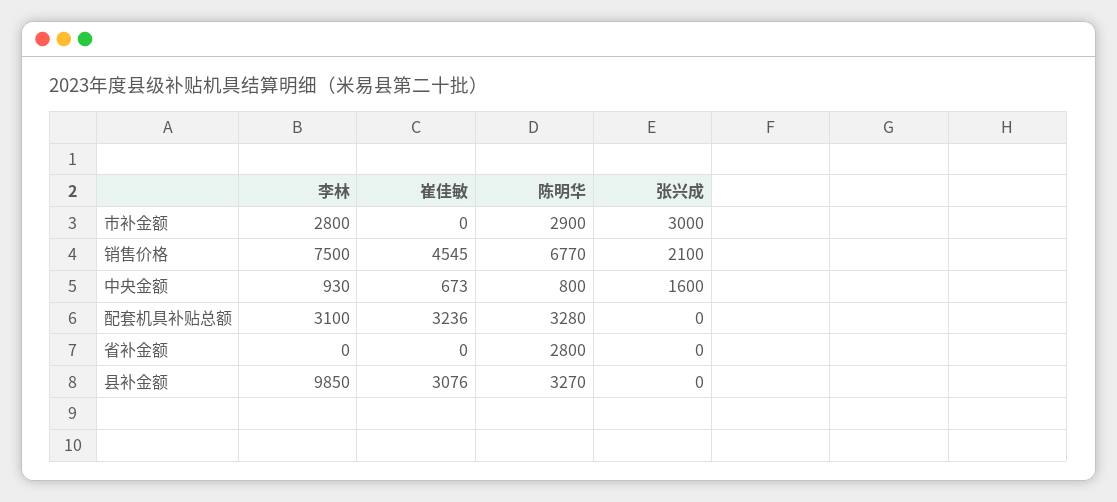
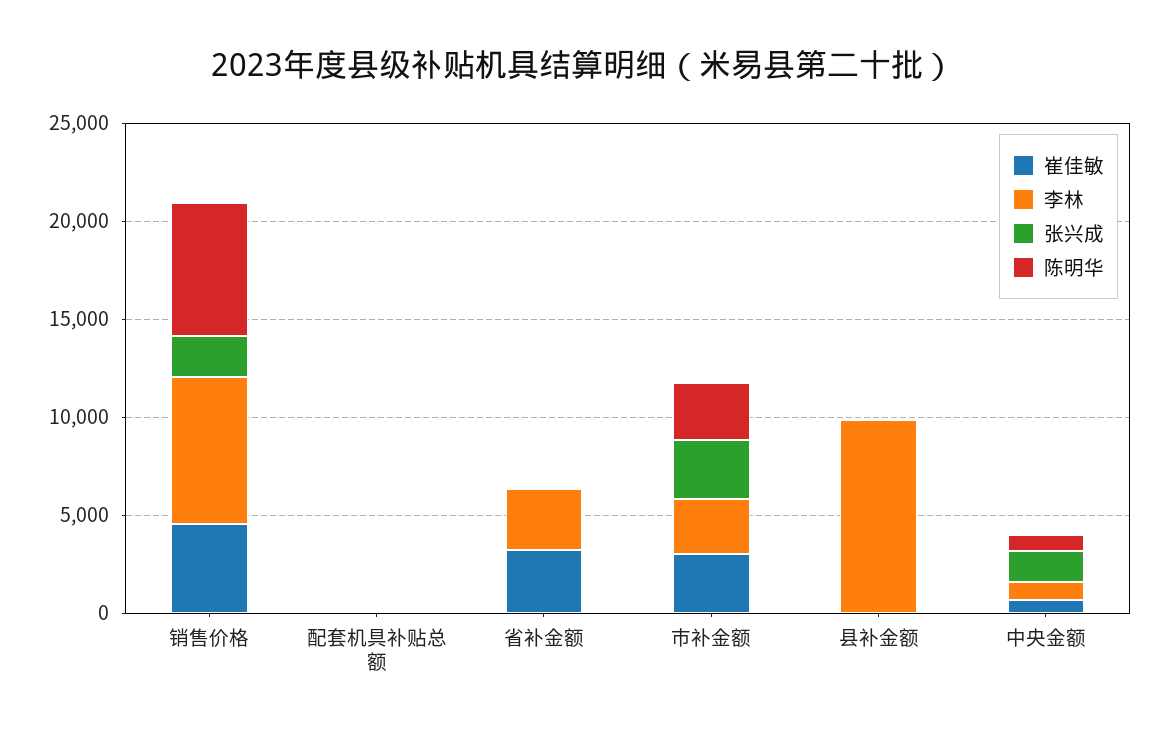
崔佳敏, 市补金额: 0 -> 3000
李林, 配套机具补贴总额: 3100 -> 0
崔佳敏, 配套机具补贴总额: 3236 -> 0
陈明华, 配套机具补贴总额: 3280 -> 0
李林, 省补金额: 0 -> 3000
崔佳敏, 省补金额: 0 -> 3000
陈明华, 省补金额: 2800 -> 0
崔佳敏, 县补金额: 3076 -> 0
陈明华, 县补金额: 3270 -> 0

